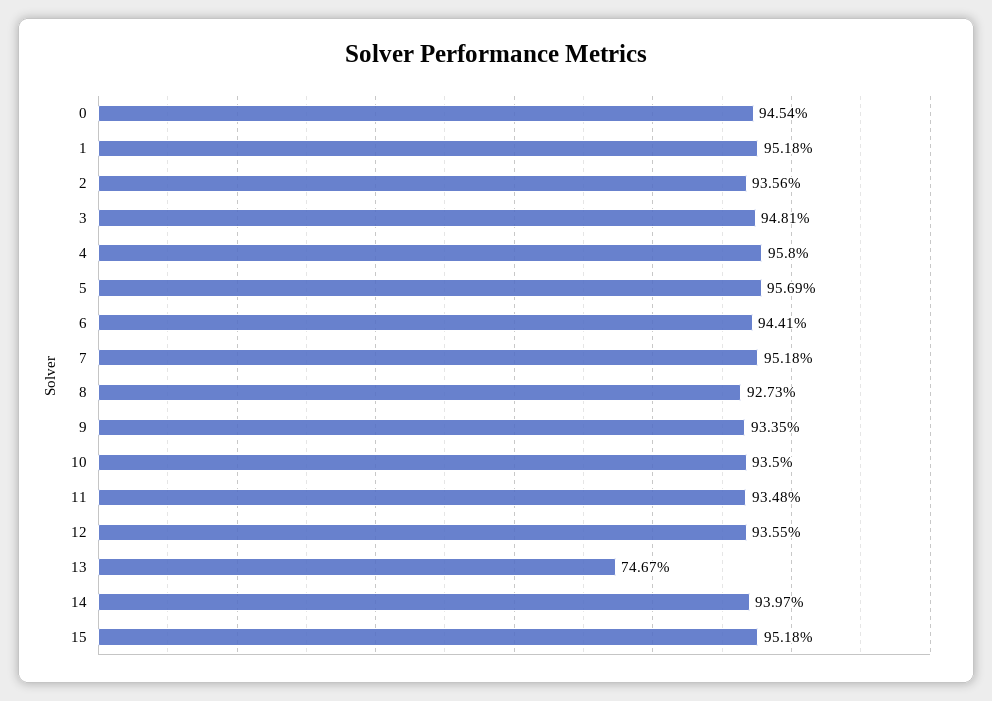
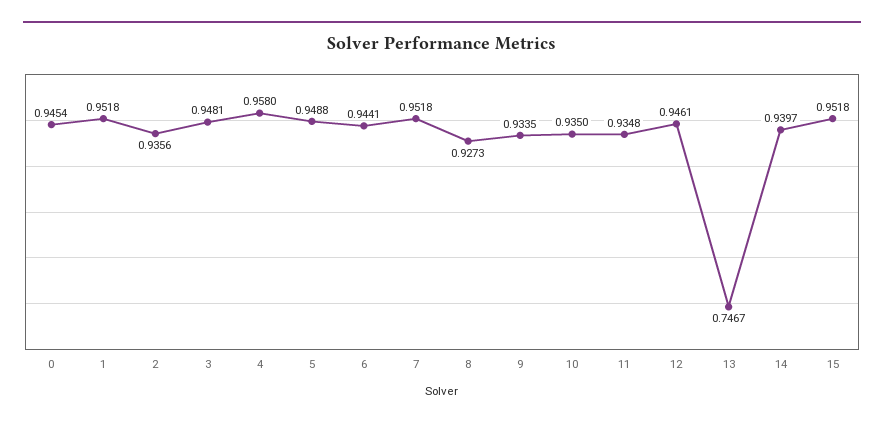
5: 0.9569 -> 0.9488
12: 0.9355 -> 0.9461

